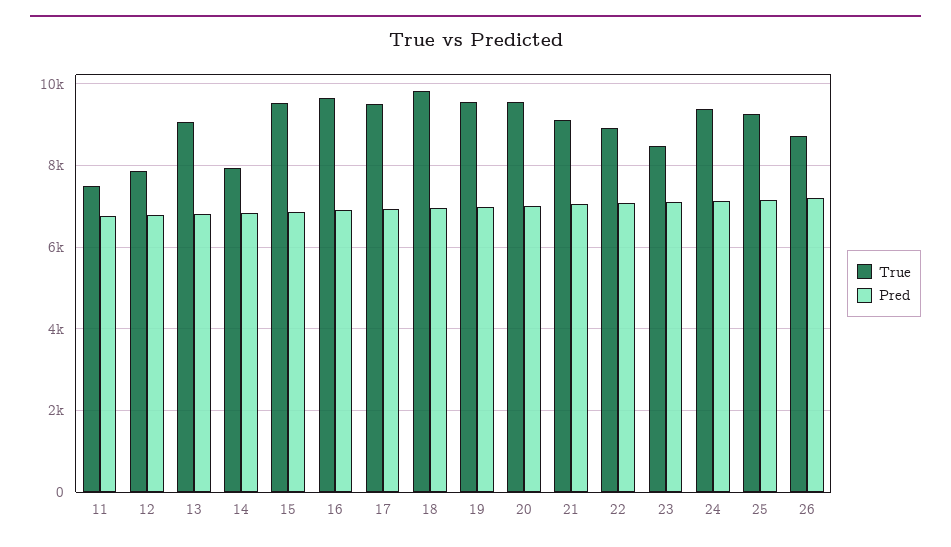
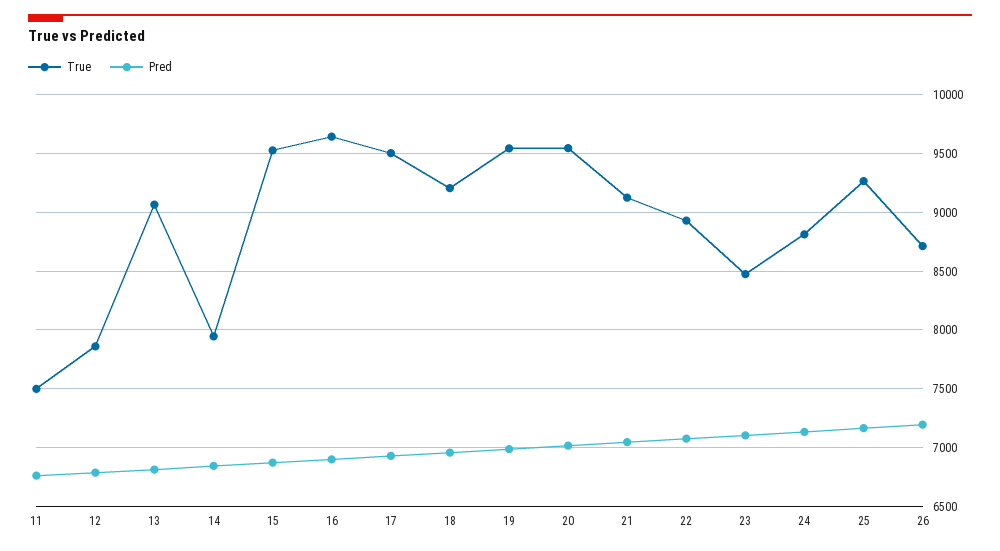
True, 18: 9800 -> 9200
True, 24: 9400 -> 8800

